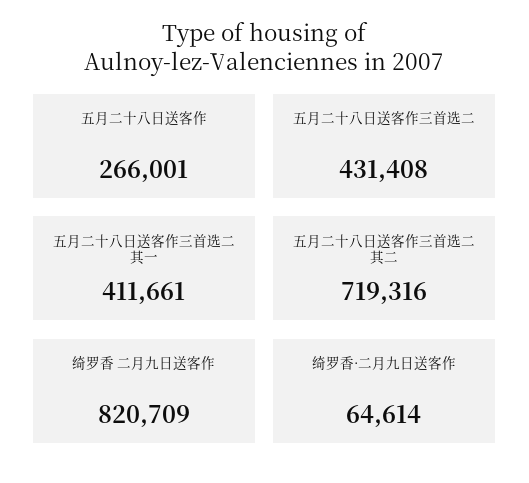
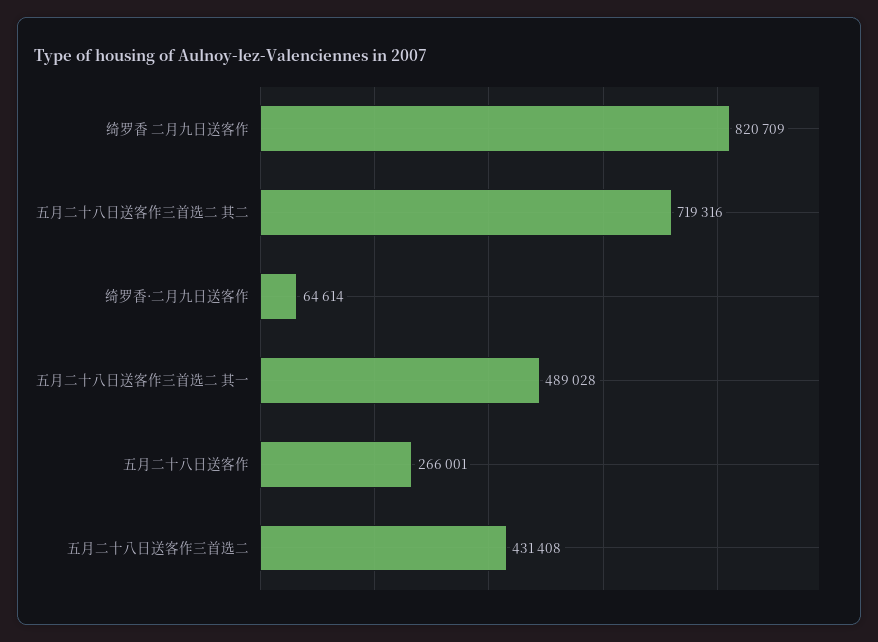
五月二十八日送客作三首选二 其一: 411661 -> 489028

